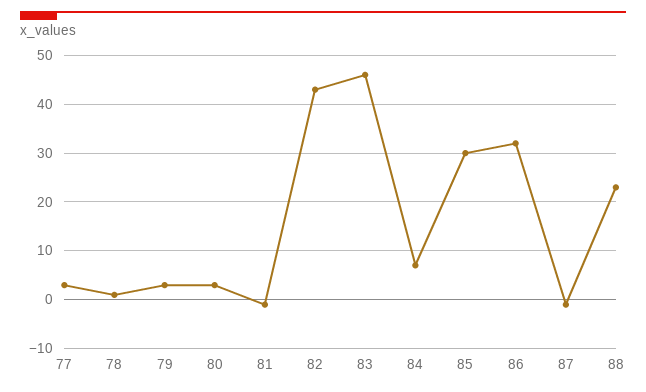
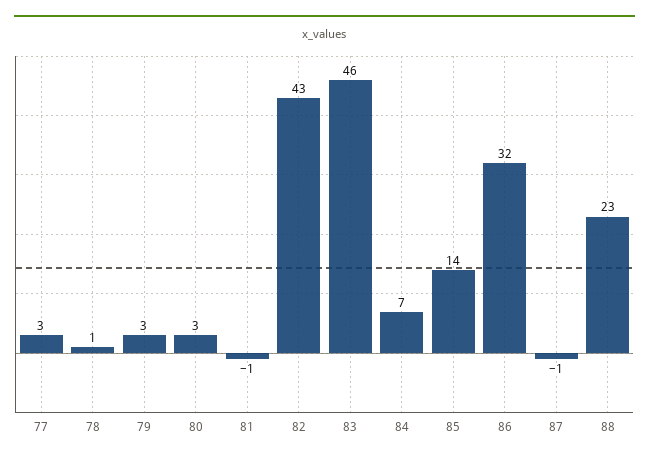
85: 30 -> 14

